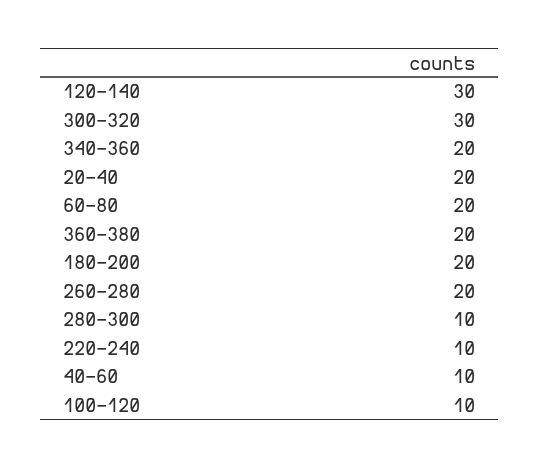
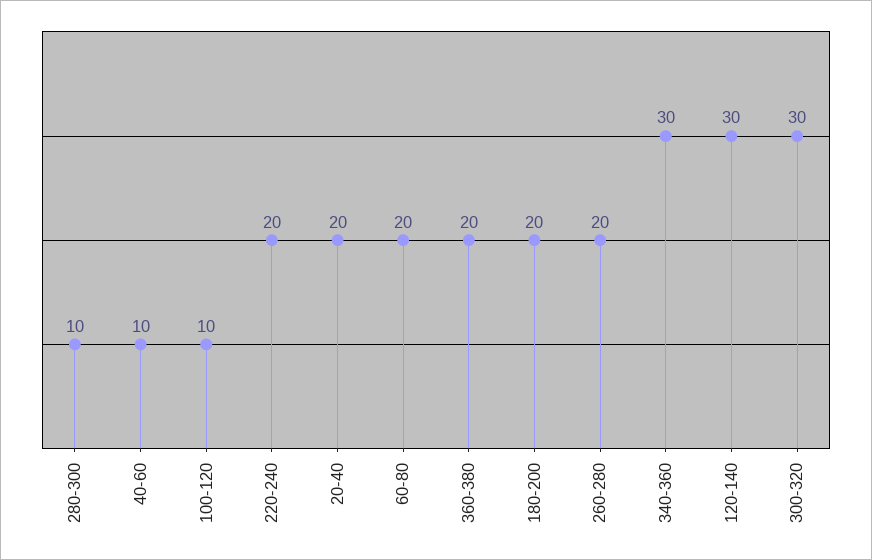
340-360: 20 -> 30
220-240: 10 -> 20

